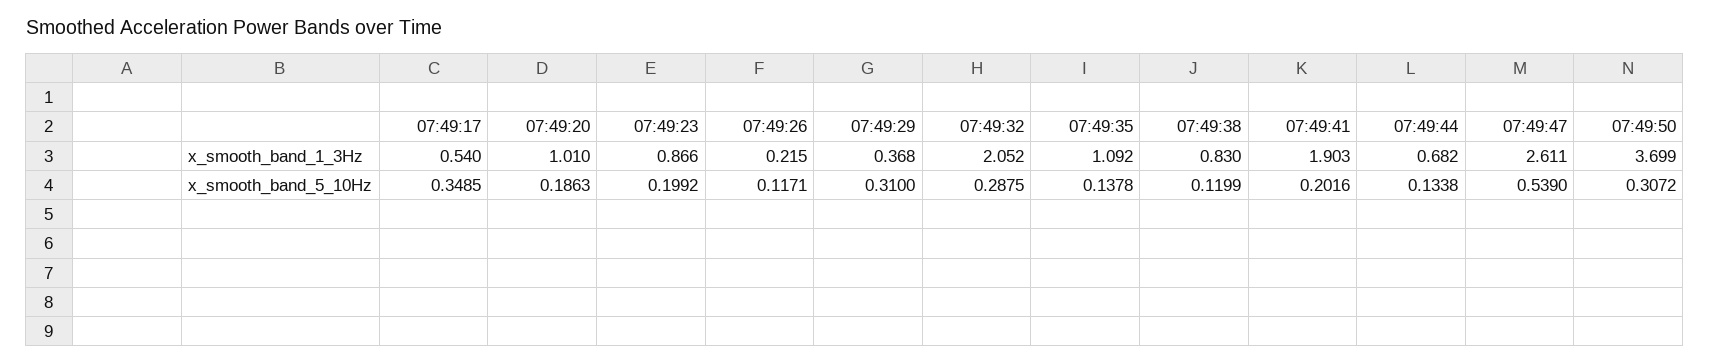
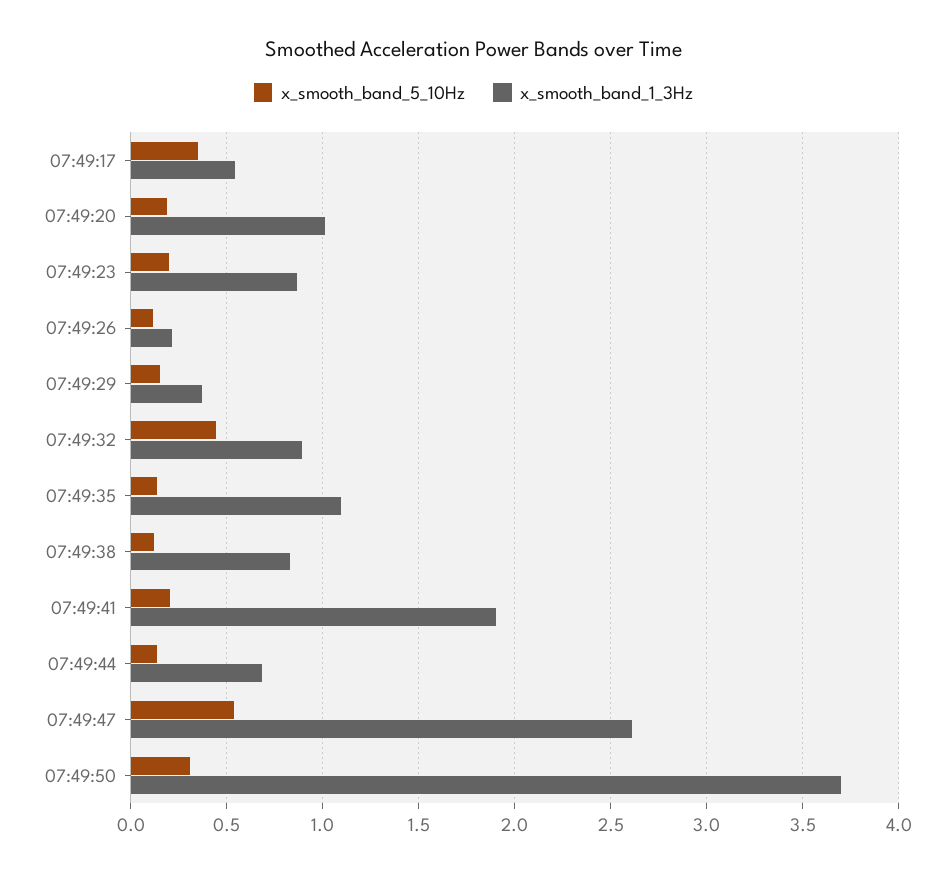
x_smooth_band_1_3Hz, 07:49:32: 2.052 -> 0.9
x_smooth_band_5_10Hz, 07:49:29: 0.31 -> 0.15
x_smooth_band_5_10Hz, 07:49:32: 0.2875 -> 0.45

